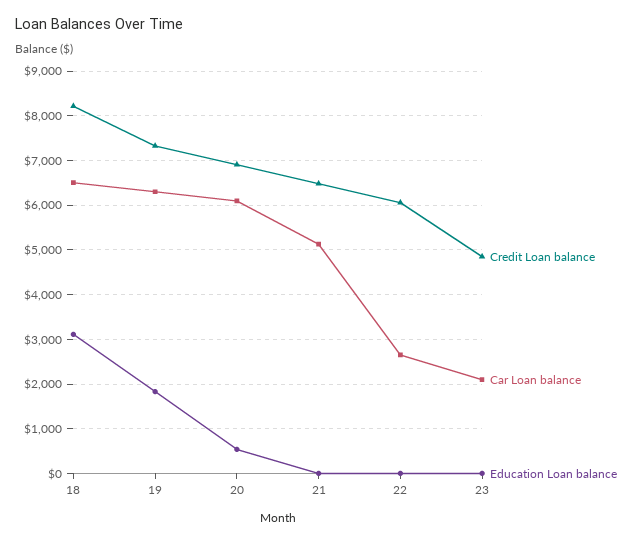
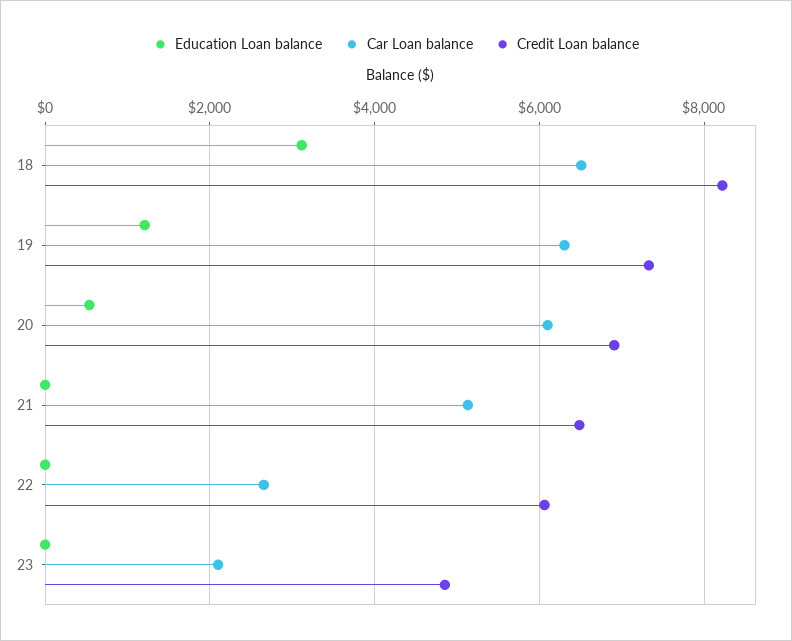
Education Loan balance, 19: 1800 -> 1200

